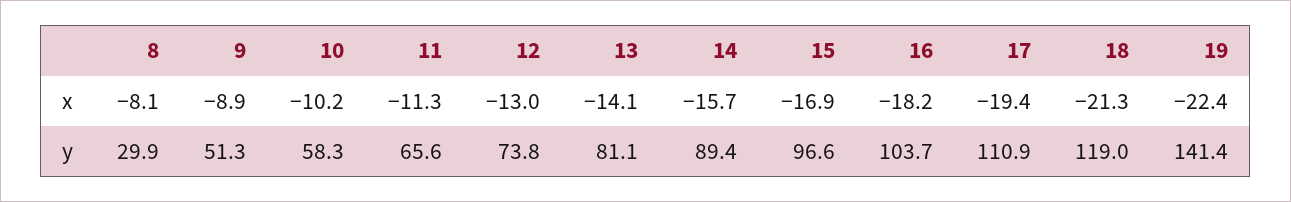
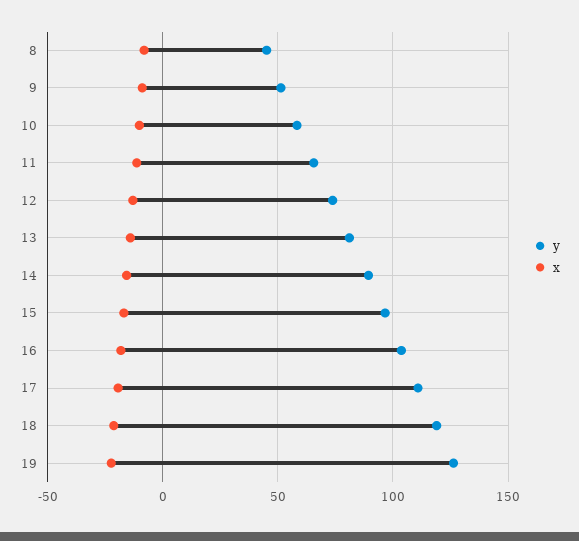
y, 8: 29.9 -> 45
y, 19: 141.4 -> 125

